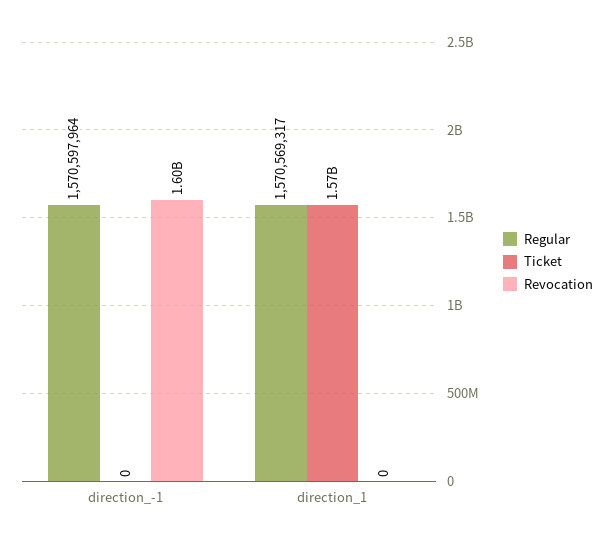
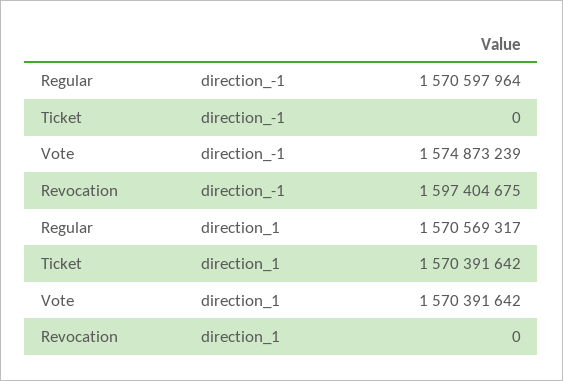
Vote, direction_-1: none -> 1574873239
Vote, direction_1: none -> 1570391642

